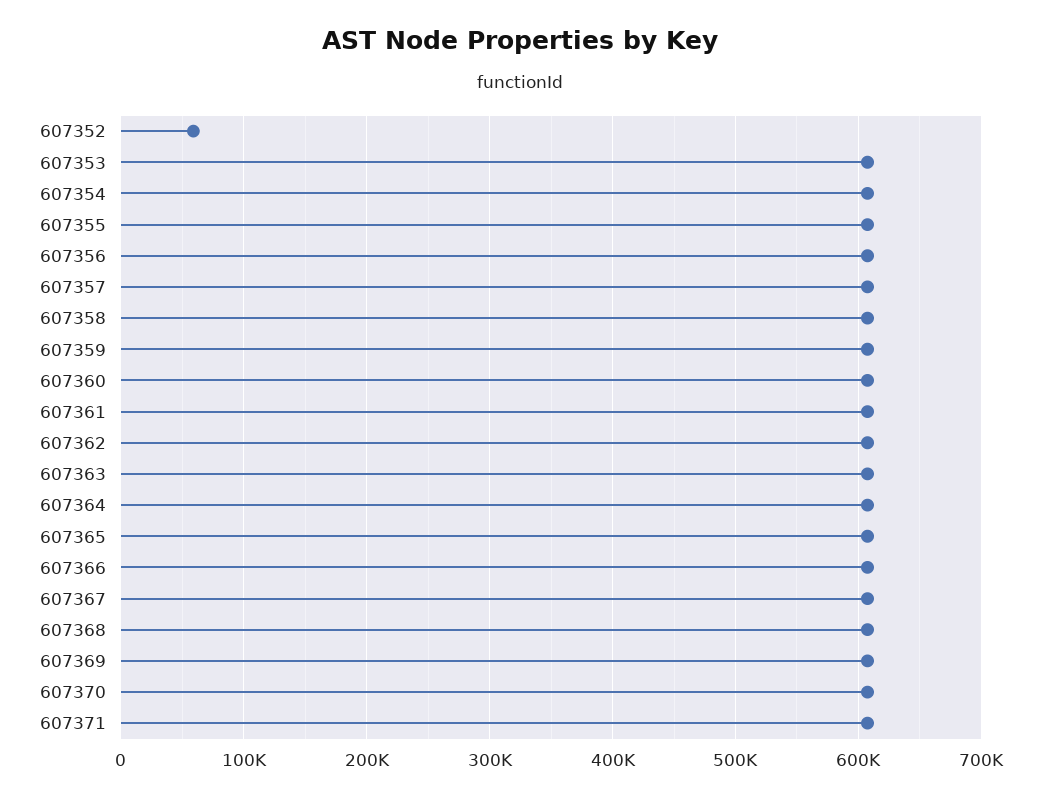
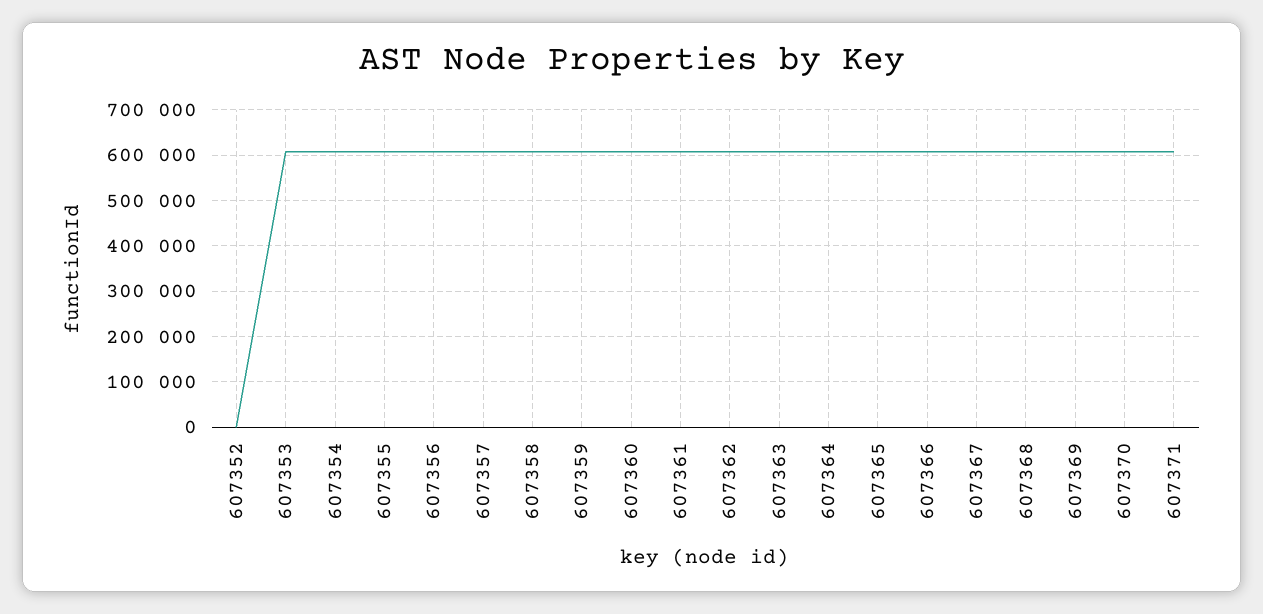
607352: 60000 -> 0

